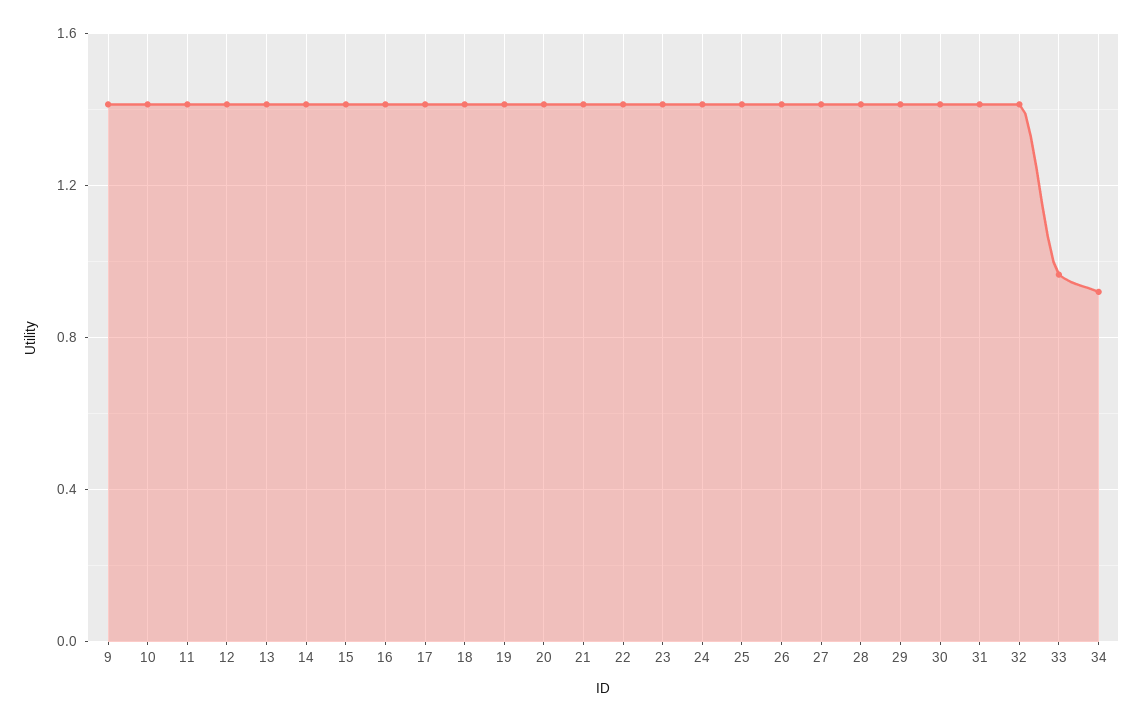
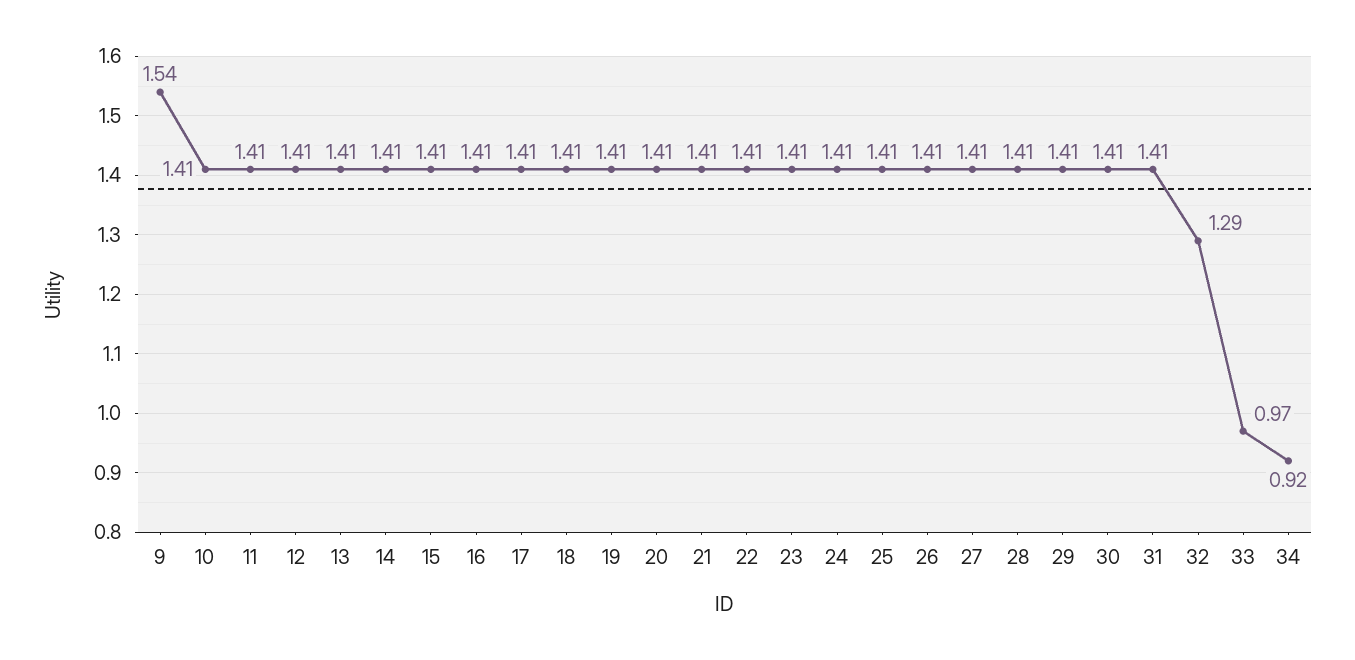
9: 1.4 -> 1.54
32: 1.4 -> 1.29

